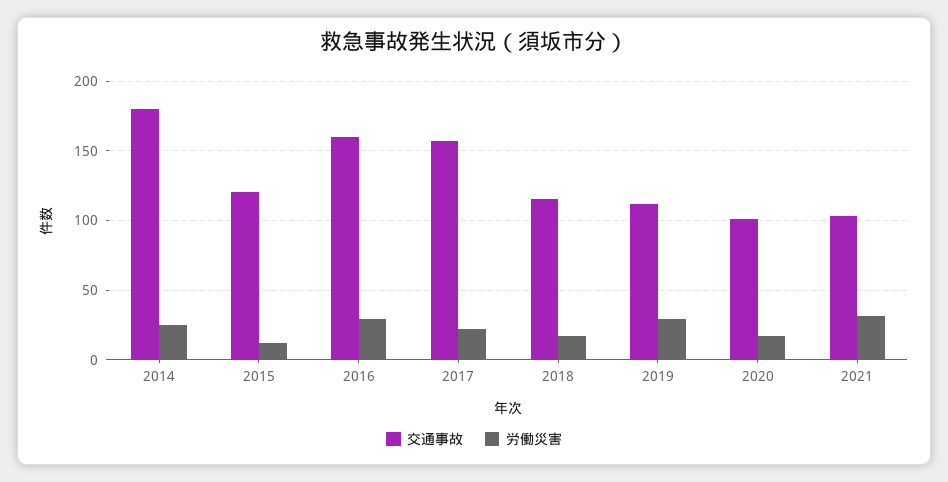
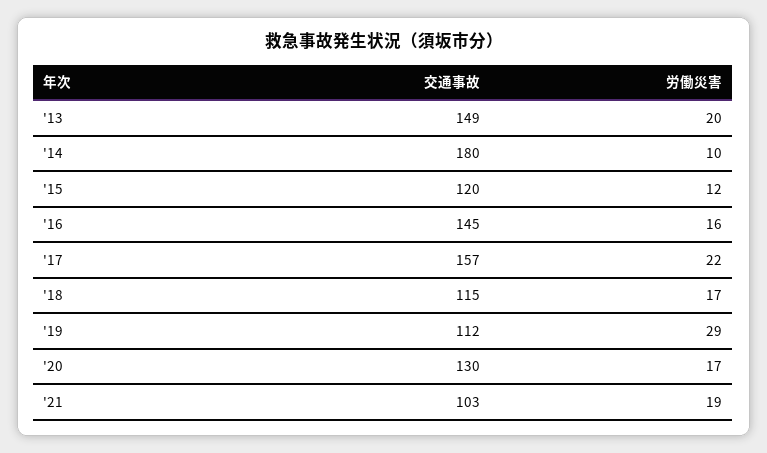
労働災害, 2014: 25 -> 10
交通事故, 2016: 160 -> 145
労働災害, 2016: 30 -> 16
交通事故, 2020: 100 -> 130
労働災害, 2021: 30 -> 19
交通事故, '13: none -> 149
労働災害, '13: none -> 20

